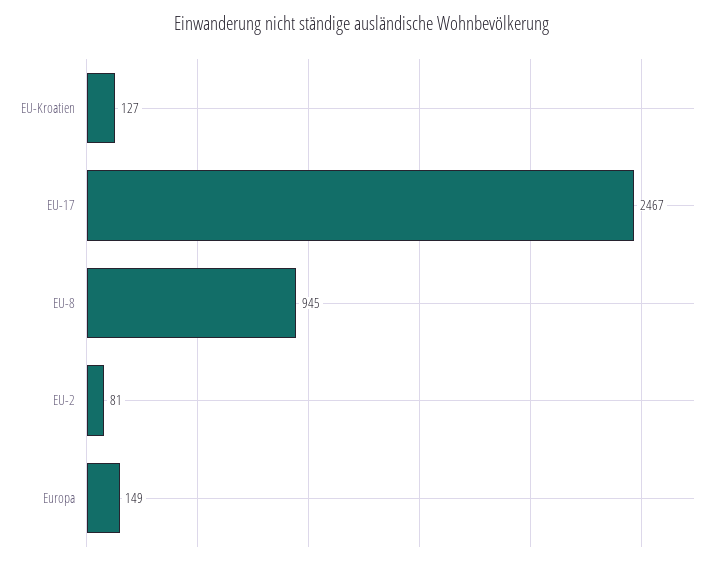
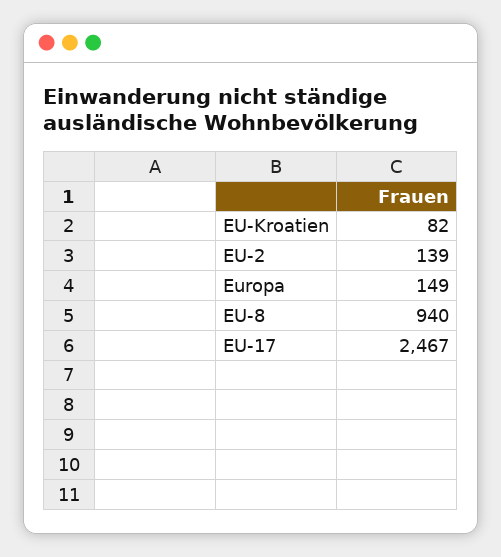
EU-Kroatien: 127 -> 82
EU-8: 945 -> 940
EU-2: 81 -> 139

